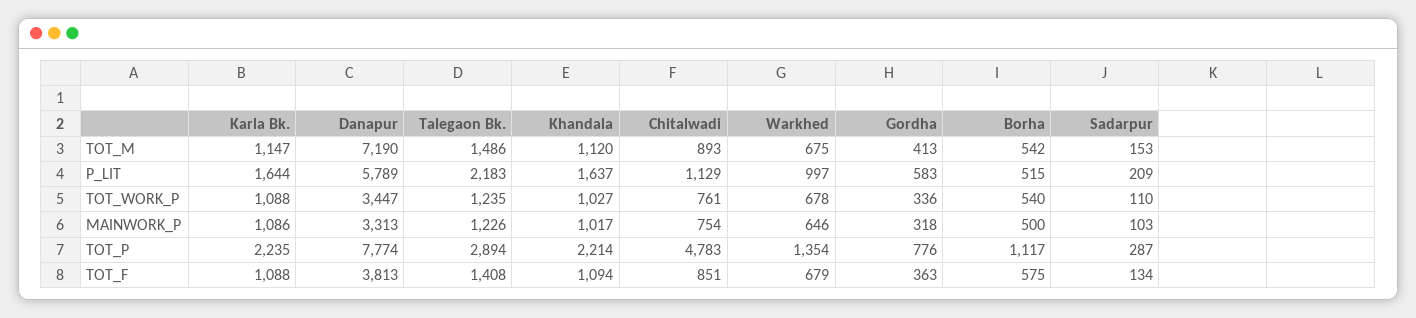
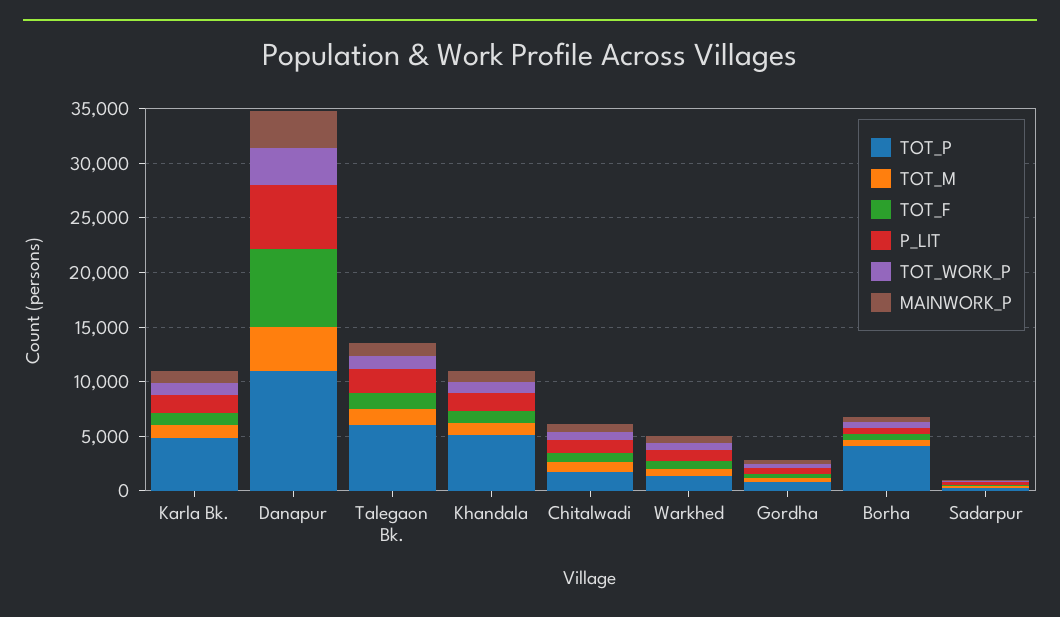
TOT_M, Danapur: 7190 -> 4000
TOT_P, Karla Bk.: 2235 -> 5000
TOT_P, Danapur: 7774 -> 11000
TOT_P, Talegaon Bk.: 2894 -> 6000
TOT_P, Khandala: 2214 -> 5000
TOT_P, Chitalwadi: 4783 -> 2000
TOT_P, Borha: 1117 -> 4000
TOT_F, Danapur: 3813 -> 7000

